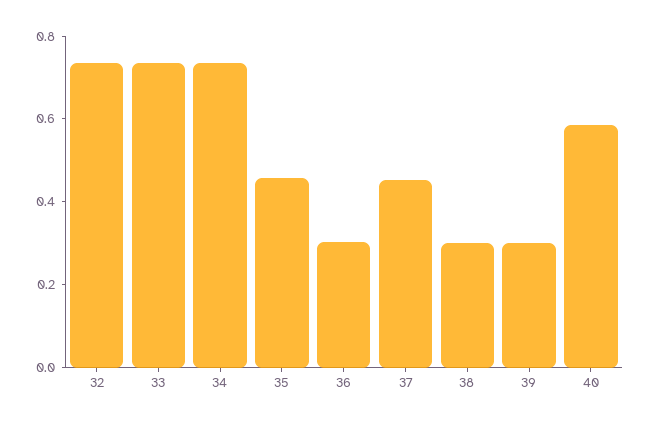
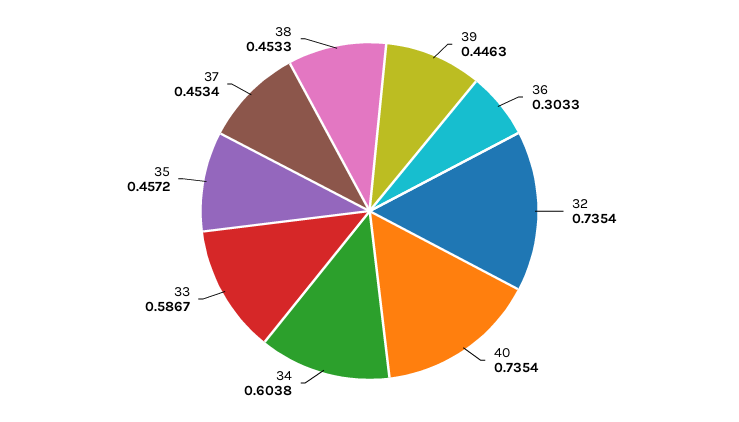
33: 0.75 -> 0.5867
34: 0.75 -> 0.6038
38: 0.3 -> 0.4533
39: 0.3 -> 0.4463
40: 0.6 -> 0.7354

